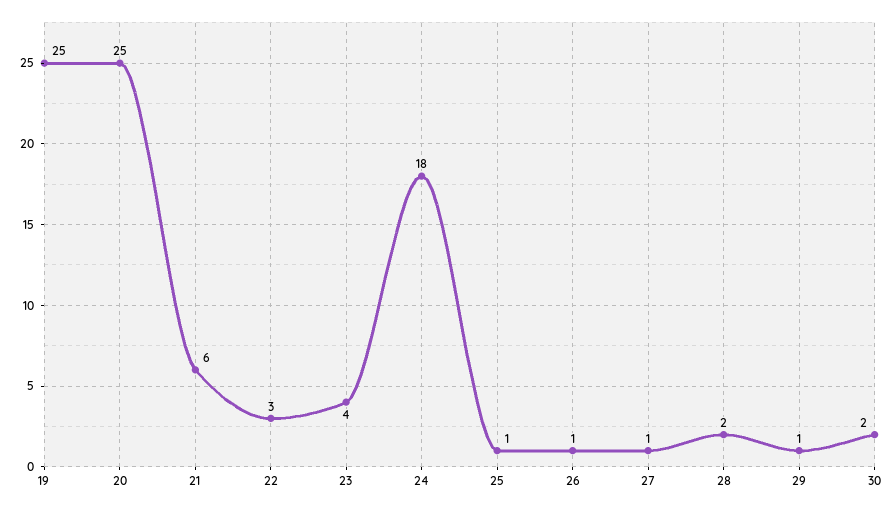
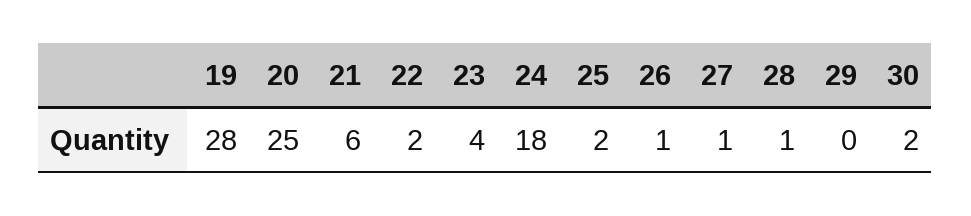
19: 25 -> 28
22: 3 -> 2
25: 1 -> 2
28: 2 -> 1
29: 1 -> 0

